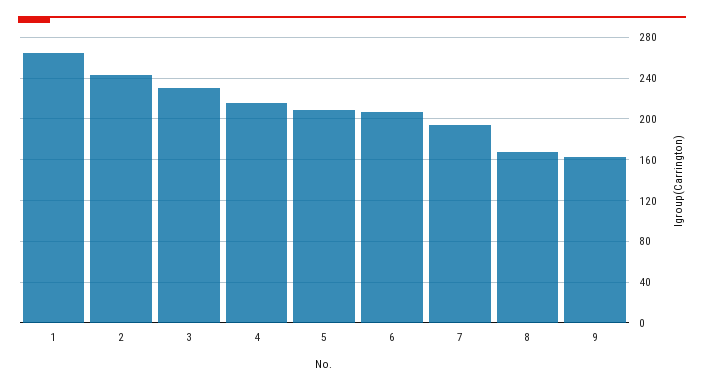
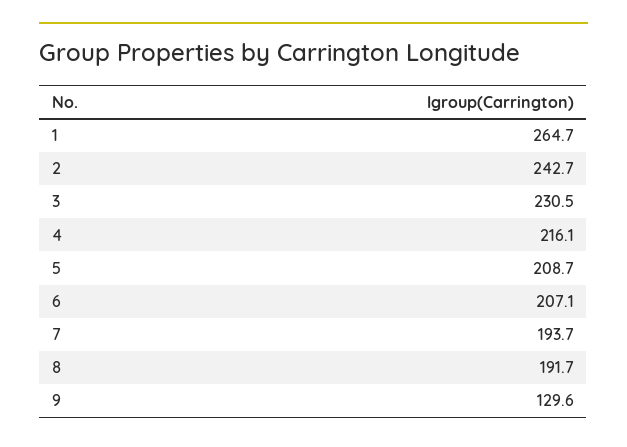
8: 170 -> 191.7
9: 160 -> 129.6

